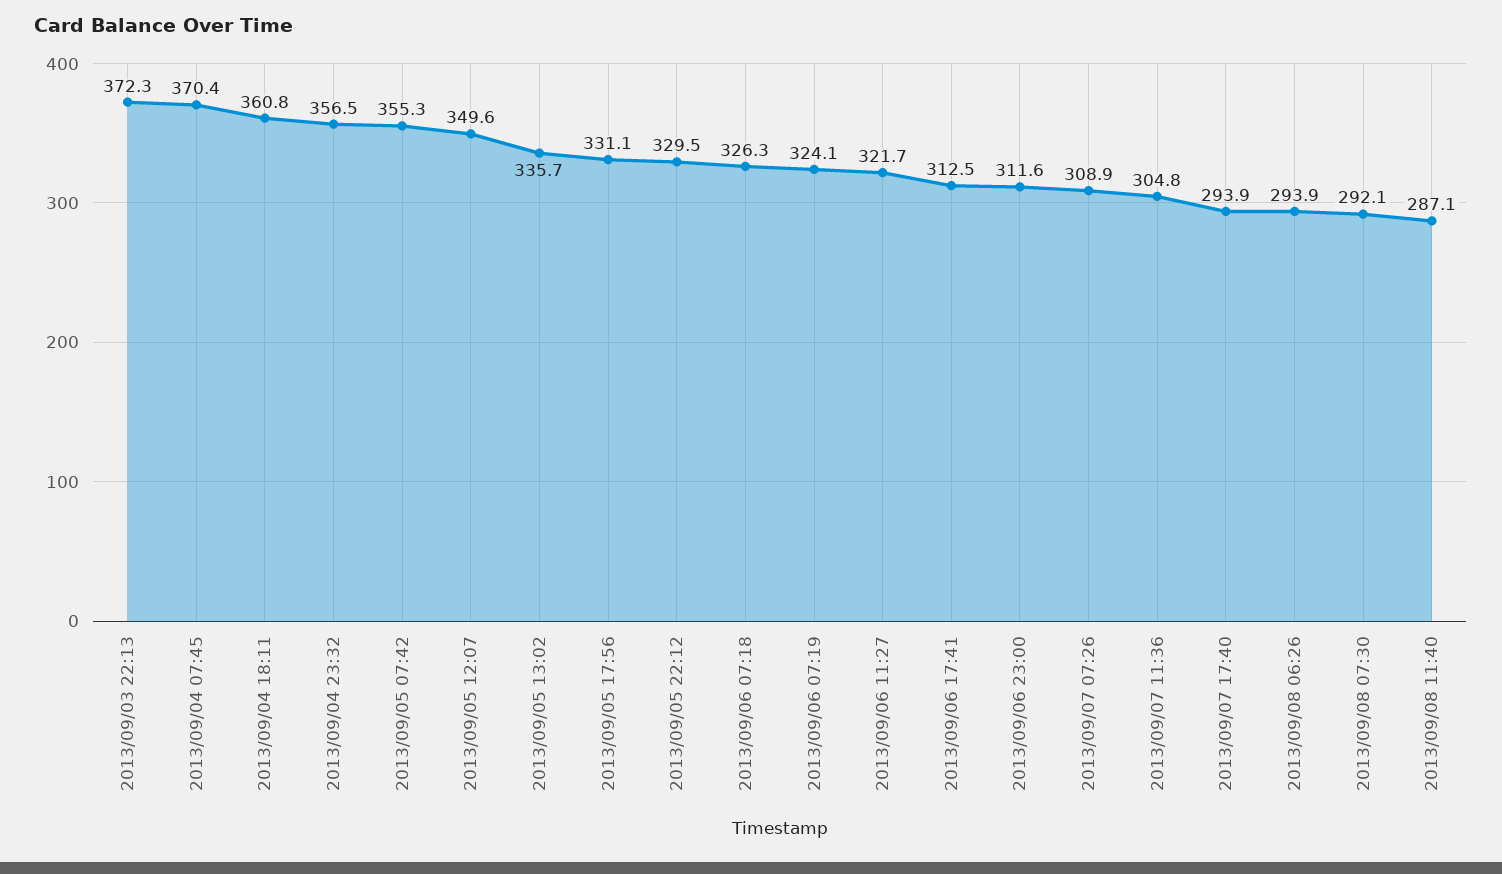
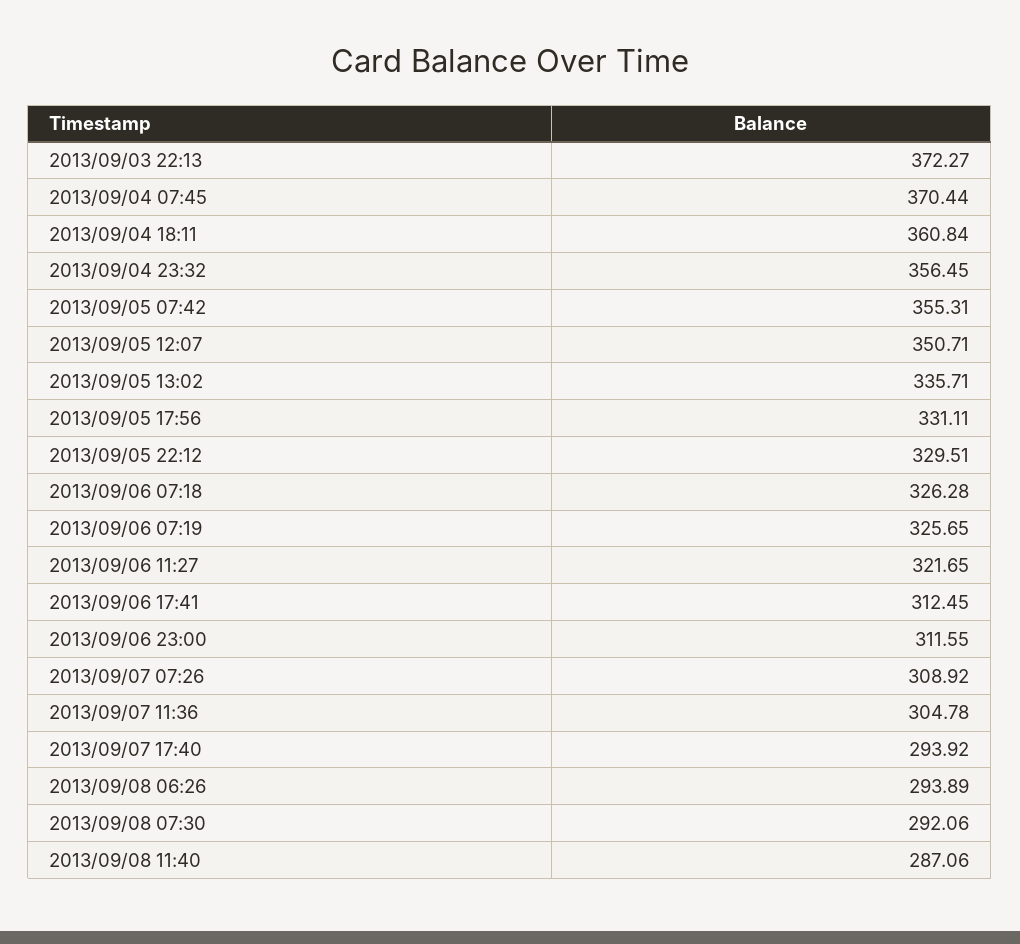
2013/09/05 12:07: 349.6 -> 350.71
2013/09/06 07:19: 324.1 -> 325.65

